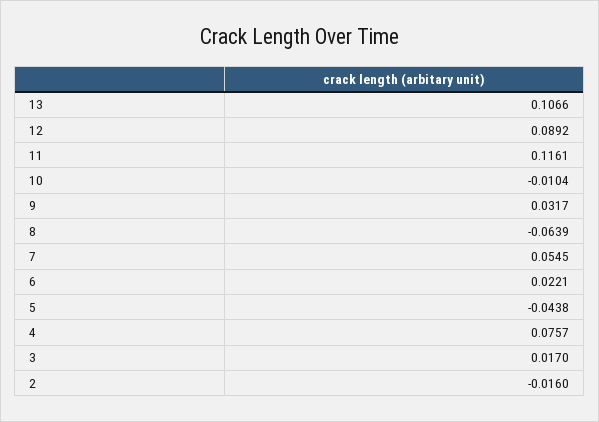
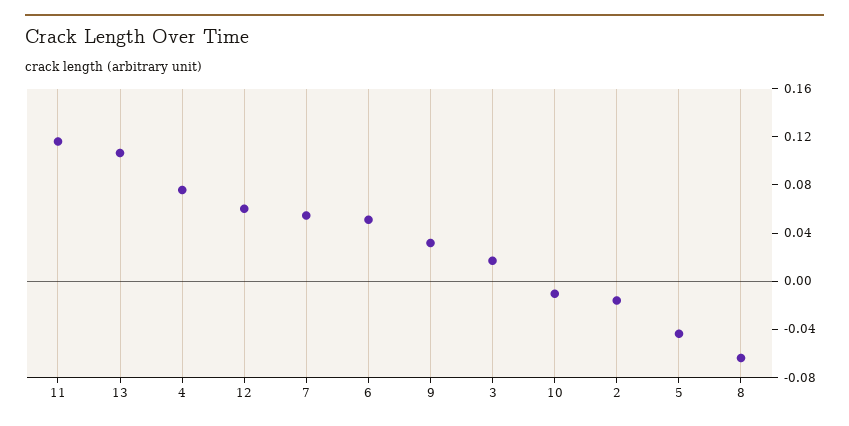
12: 0.0892 -> 0.06
6: 0.0221 -> 0.05

